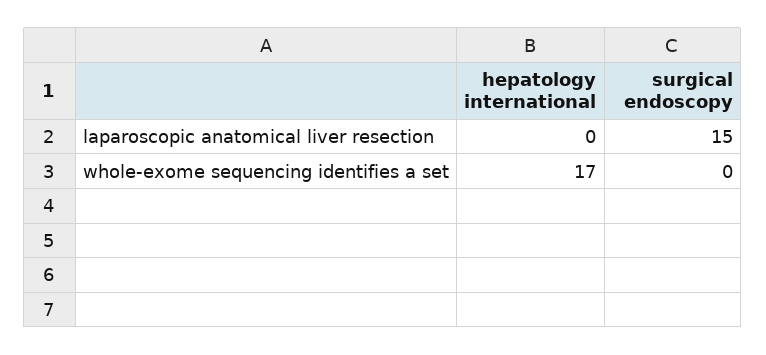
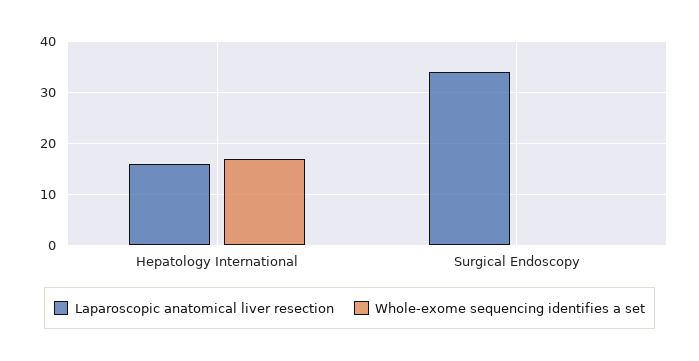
laparoscopic anatomical liver resection, hepatology international: 0 -> 15
laparoscopic anatomical liver resection, surgical endoscopy: 15 -> 35

